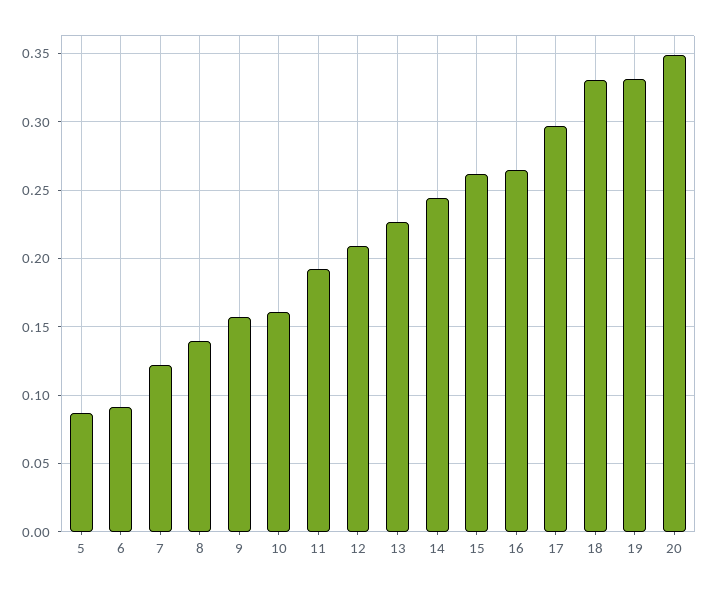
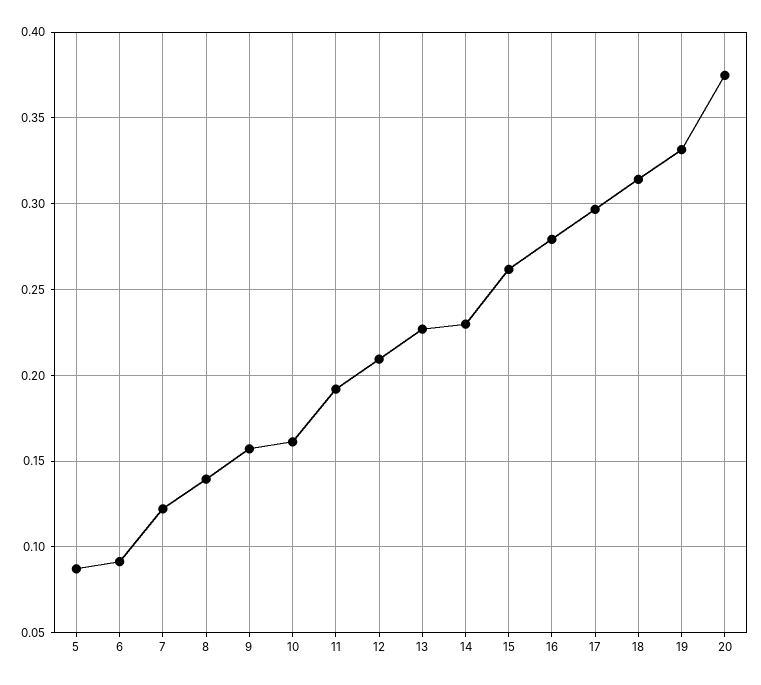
14: 0.245 -> 0.23
16: 0.265 -> 0.28
18: 0.33 -> 0.315
20: 0.35 -> 0.375

